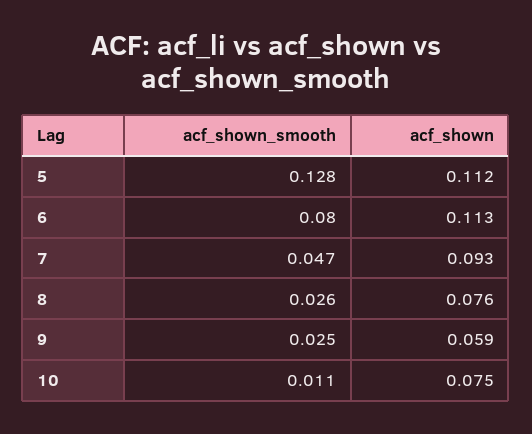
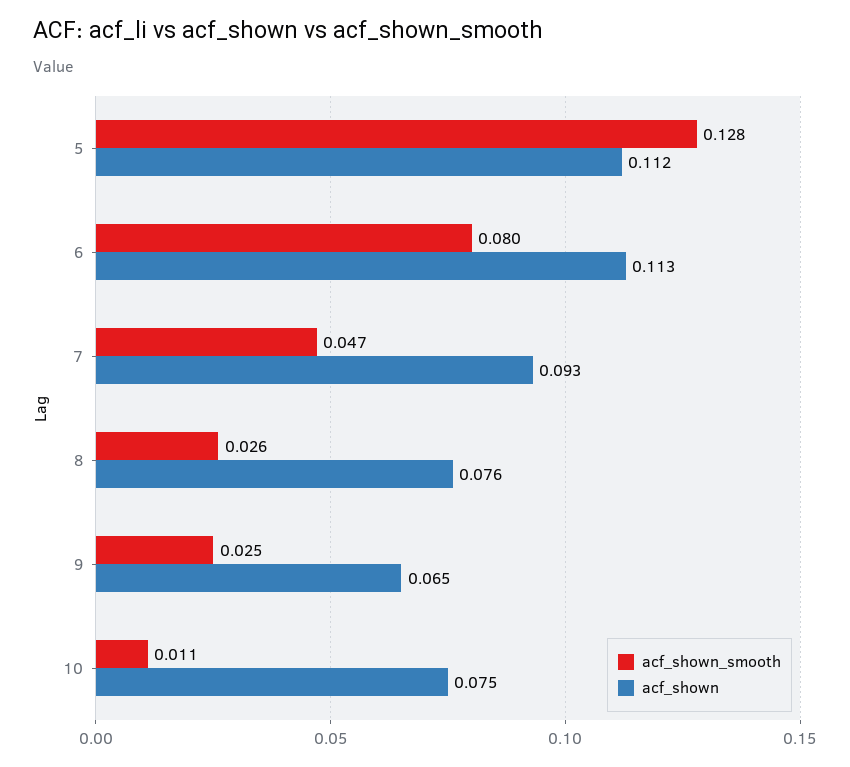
acf_shown, 9: 0.059 -> 0.065

